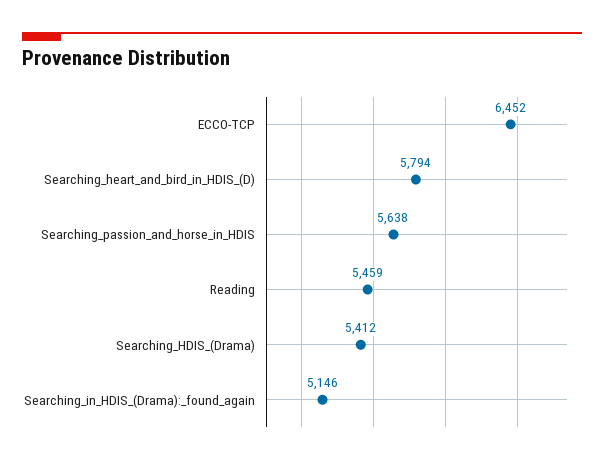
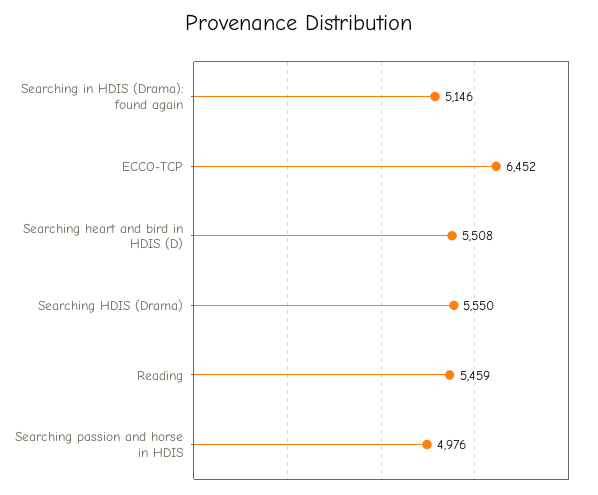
Searching_heart_and_bird_in_HDIS_(D): 5794 -> 5508
Searching_passion_and_horse_in_HDIS: 5638 -> 4976
Searching_HDIS_(Drama): 5412 -> 5550

